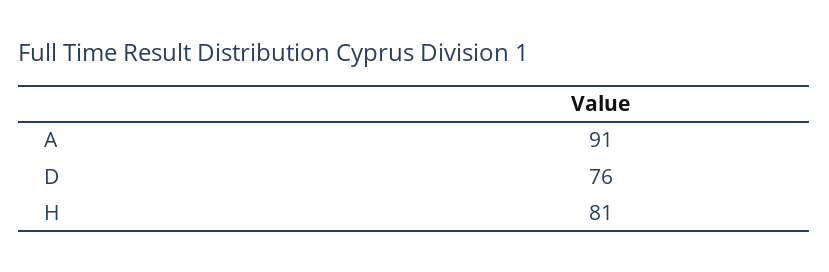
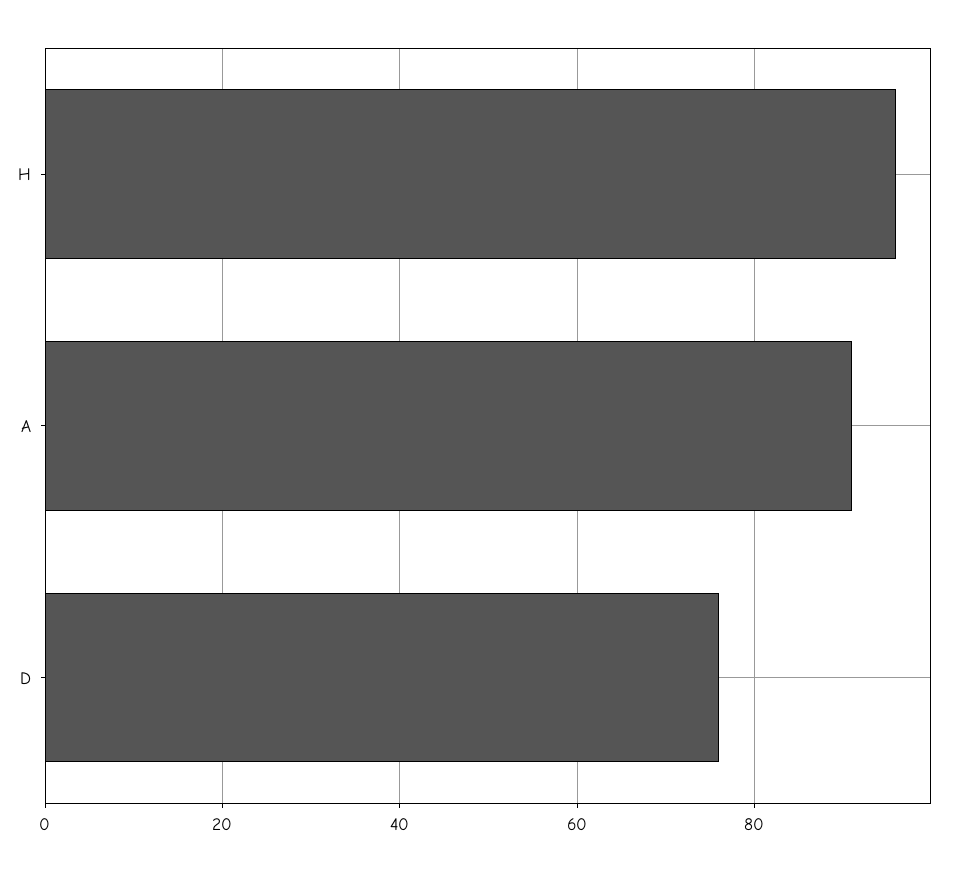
H: 81 -> 95

